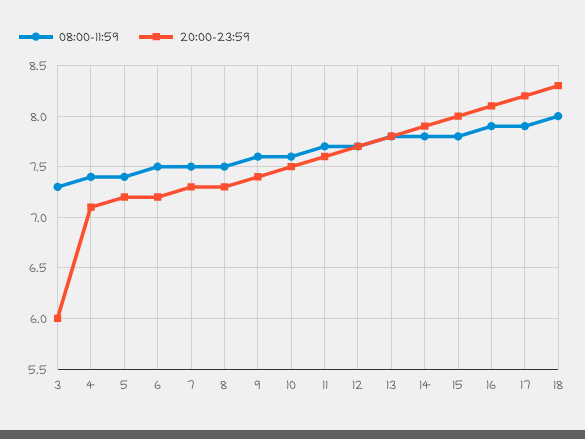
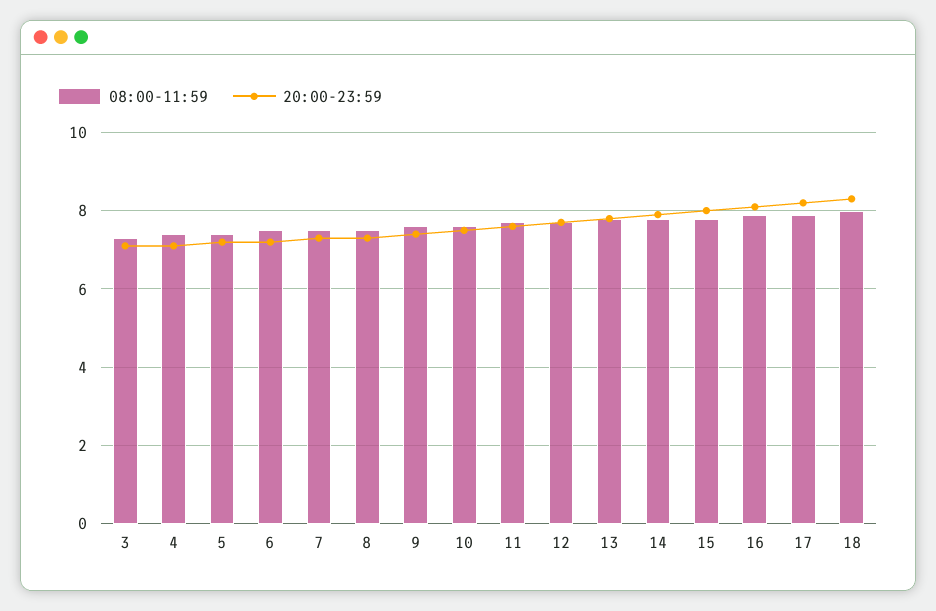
20:00-23:59, 3: 6 -> 7

